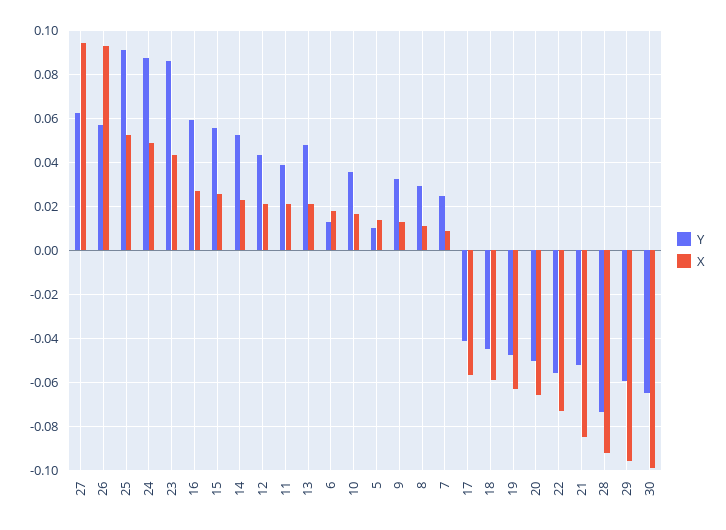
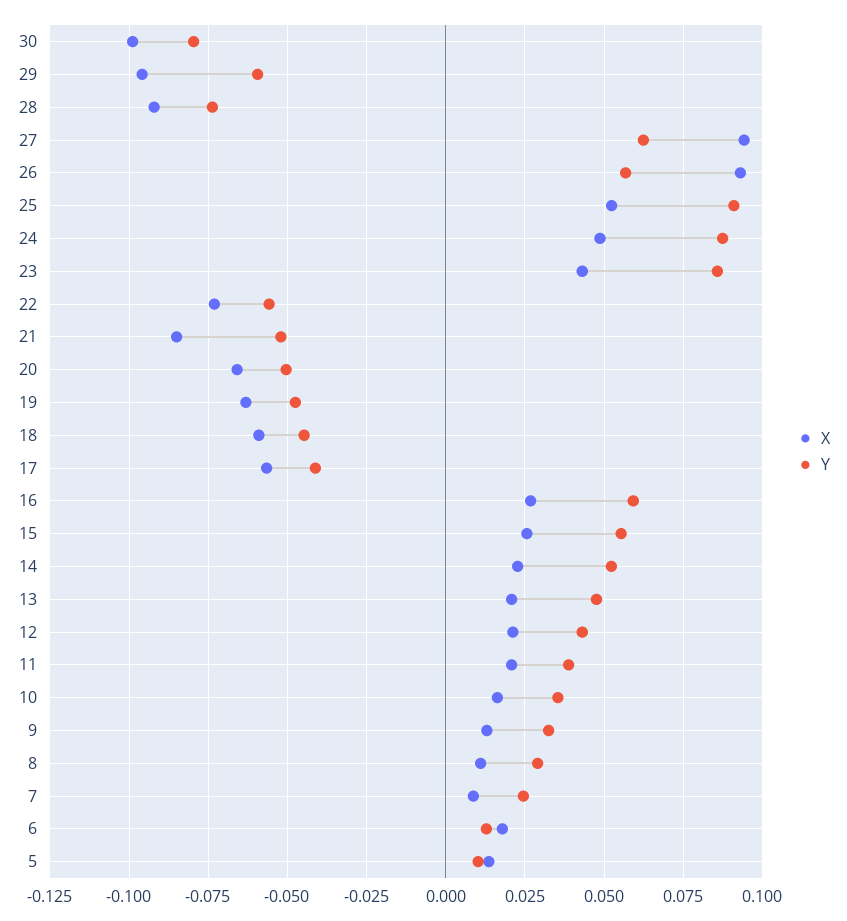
Y, 30: -0.065 -> -0.08

